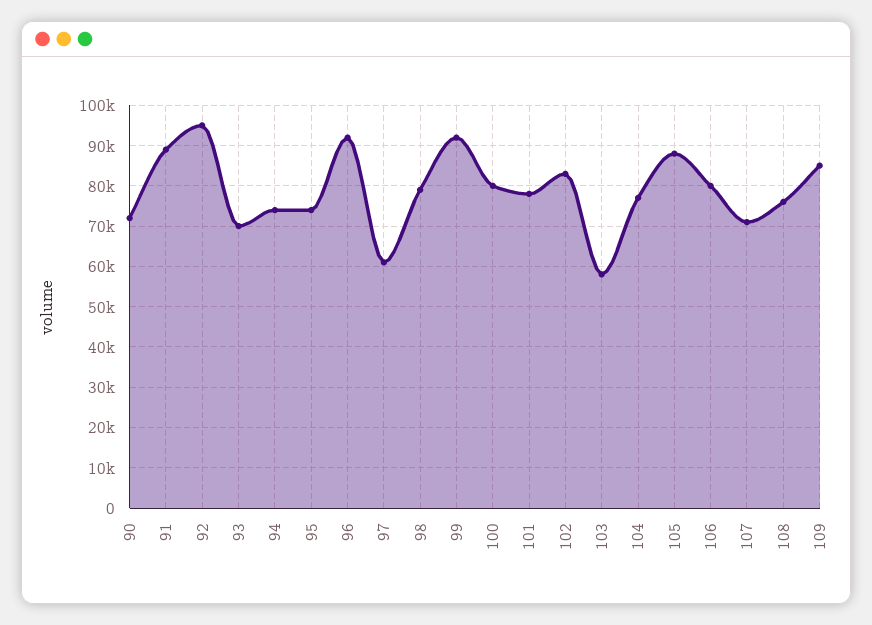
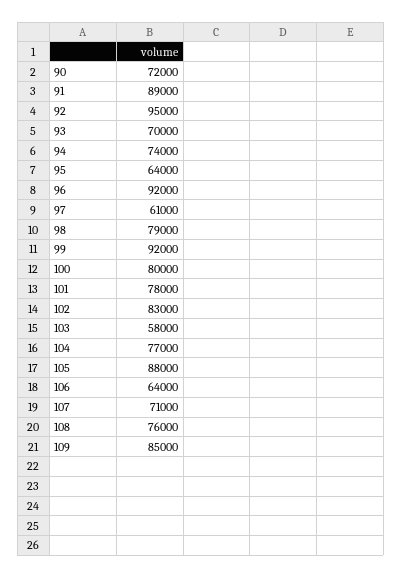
95: 74000 -> 64000
106: 80000 -> 64000

